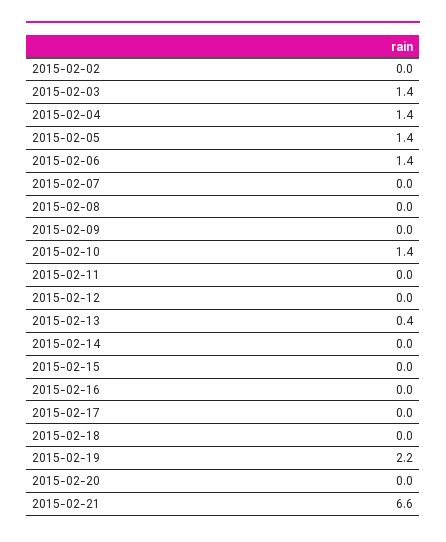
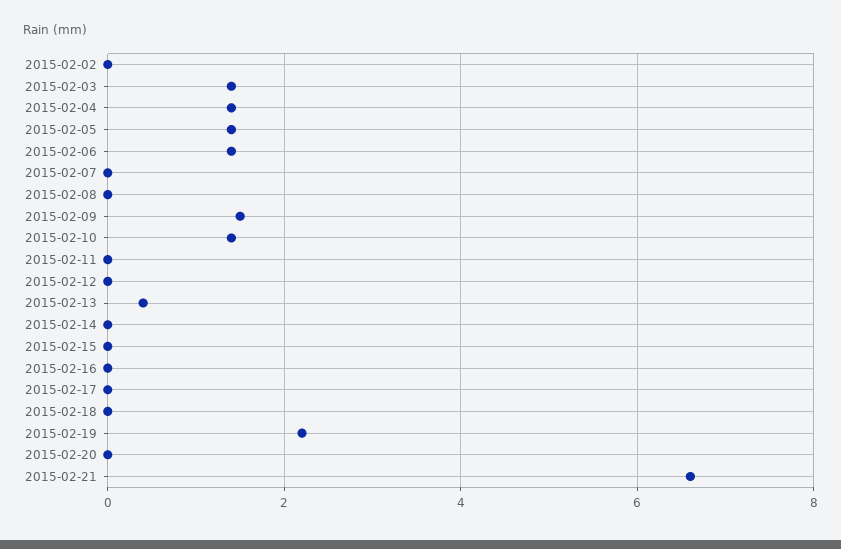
2015-02-09: 0 -> 1.5

